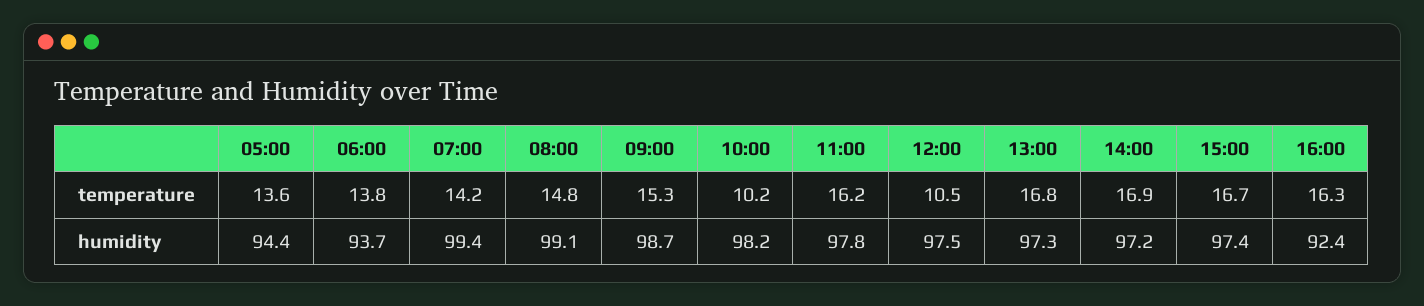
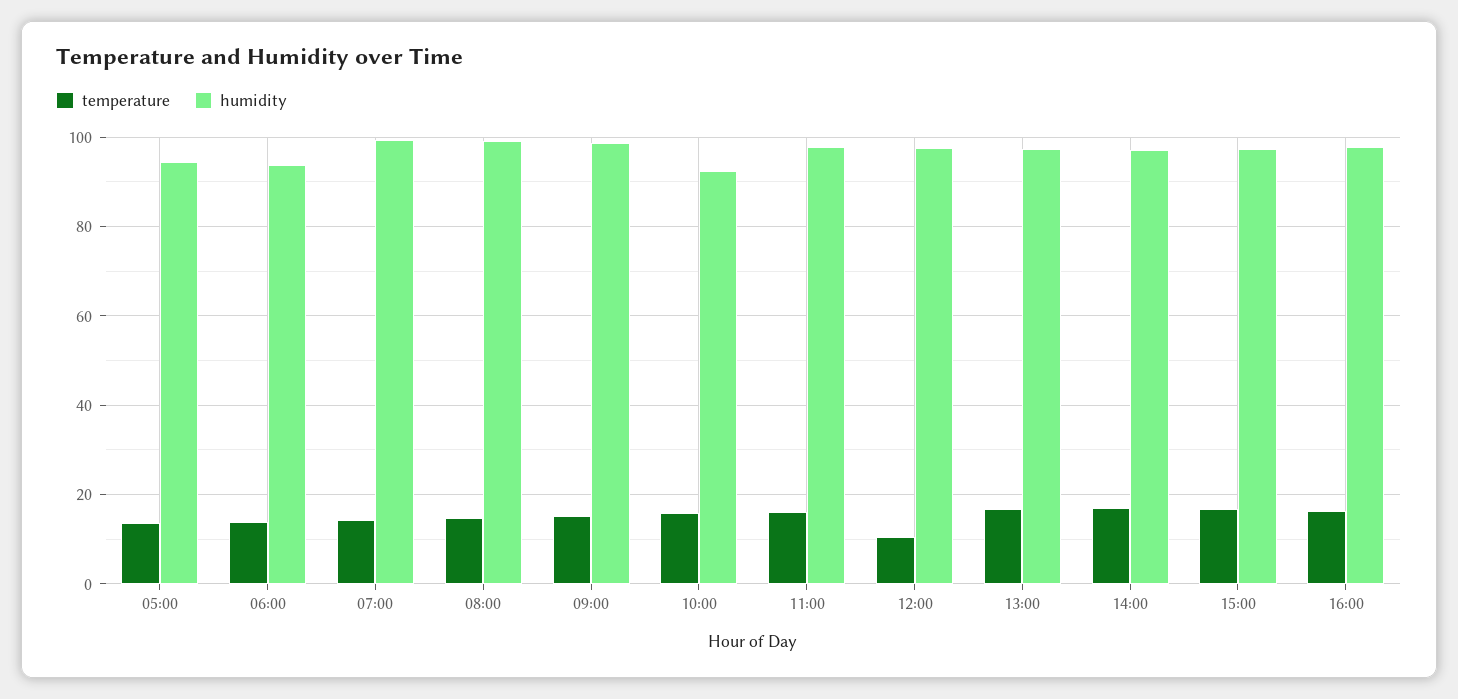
temperature, 10:00: 10.2 -> 16
humidity, 10:00: 98.2 -> 92
humidity, 16:00: 92.4 -> 98

